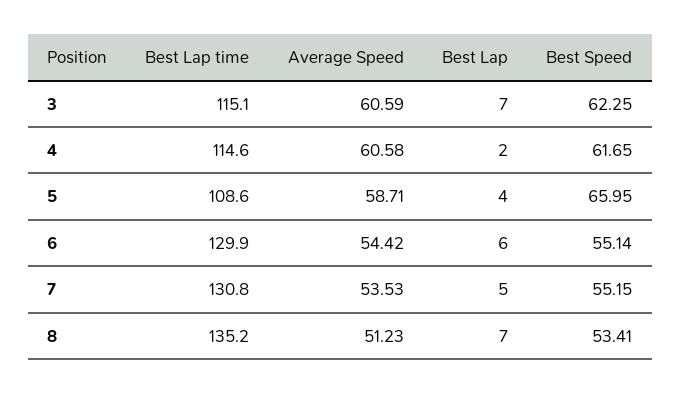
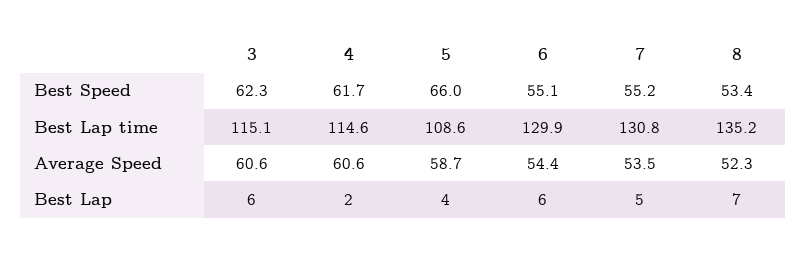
Best Lap, 3: 7 -> 6
Average Speed, 8: 51.23 -> 52.3

